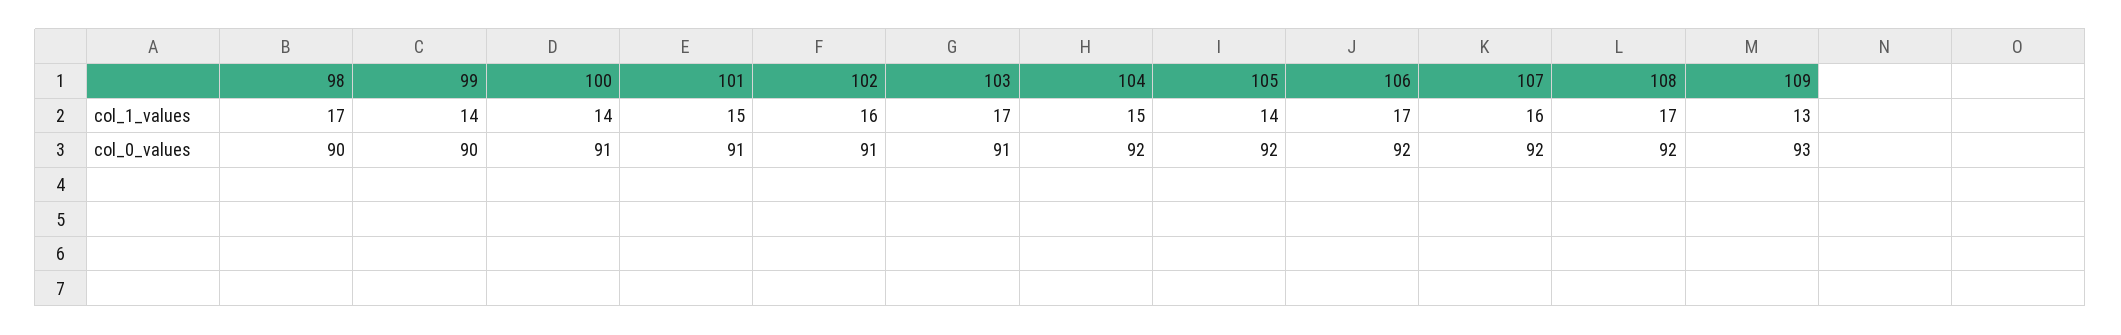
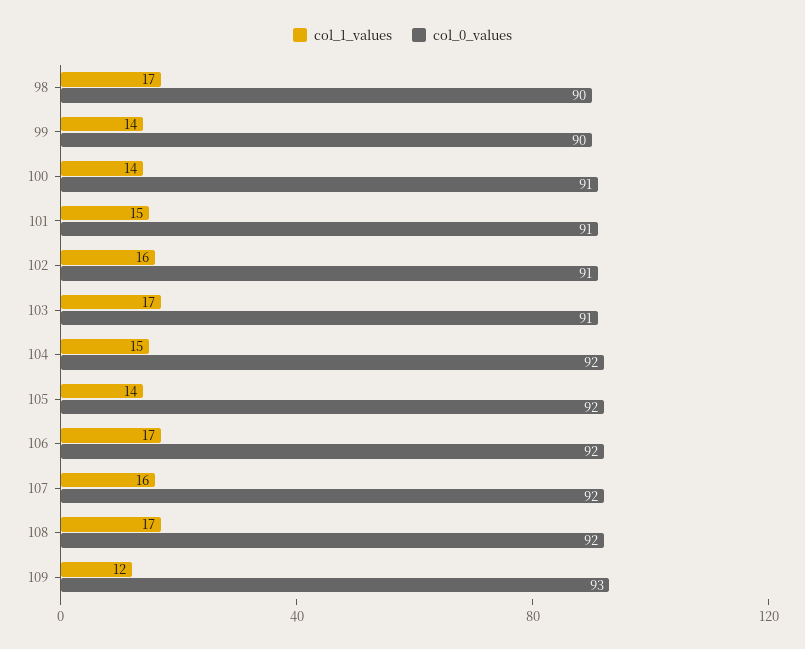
col_1_values, 109: 13 -> 12

